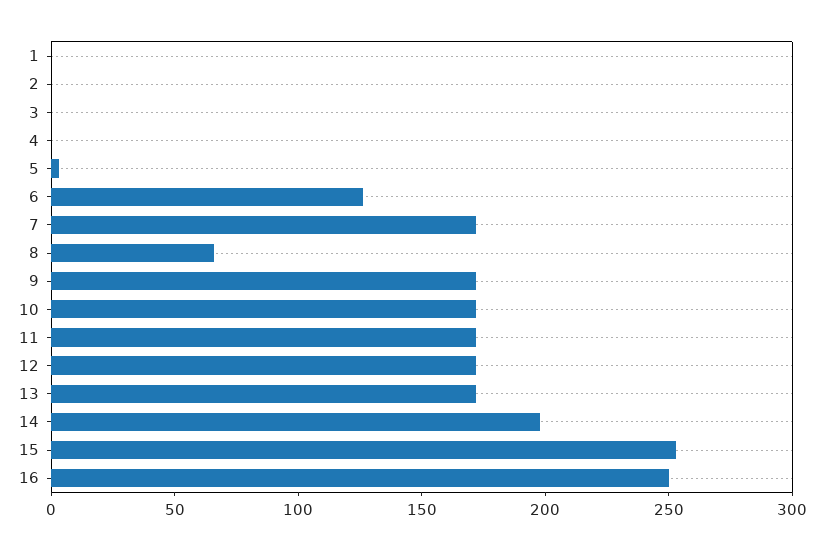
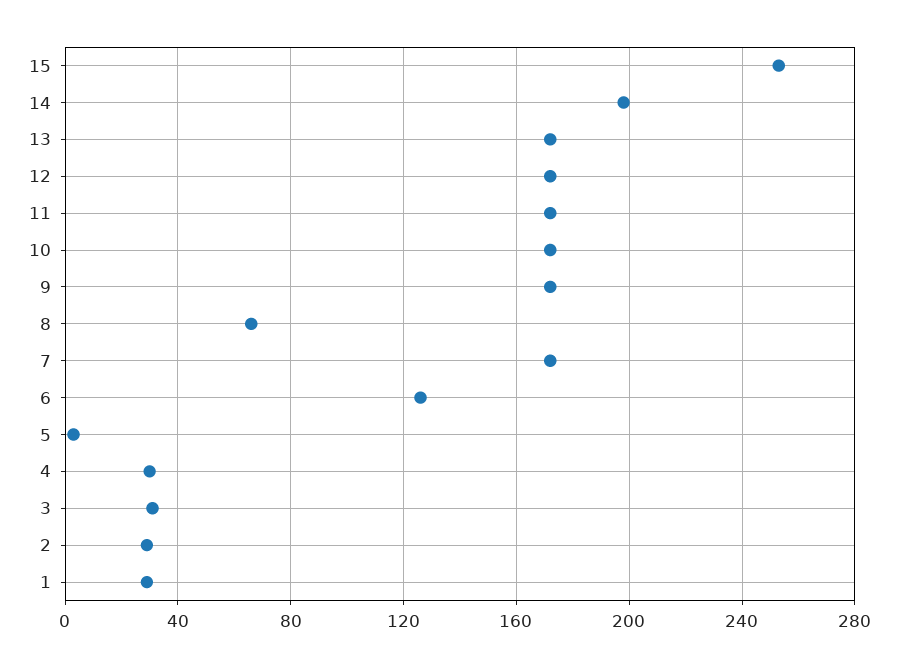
1: 0 -> 30
2: 0 -> 30
3: 0 -> 30
4: 0 -> 30
16: 250 -> none

